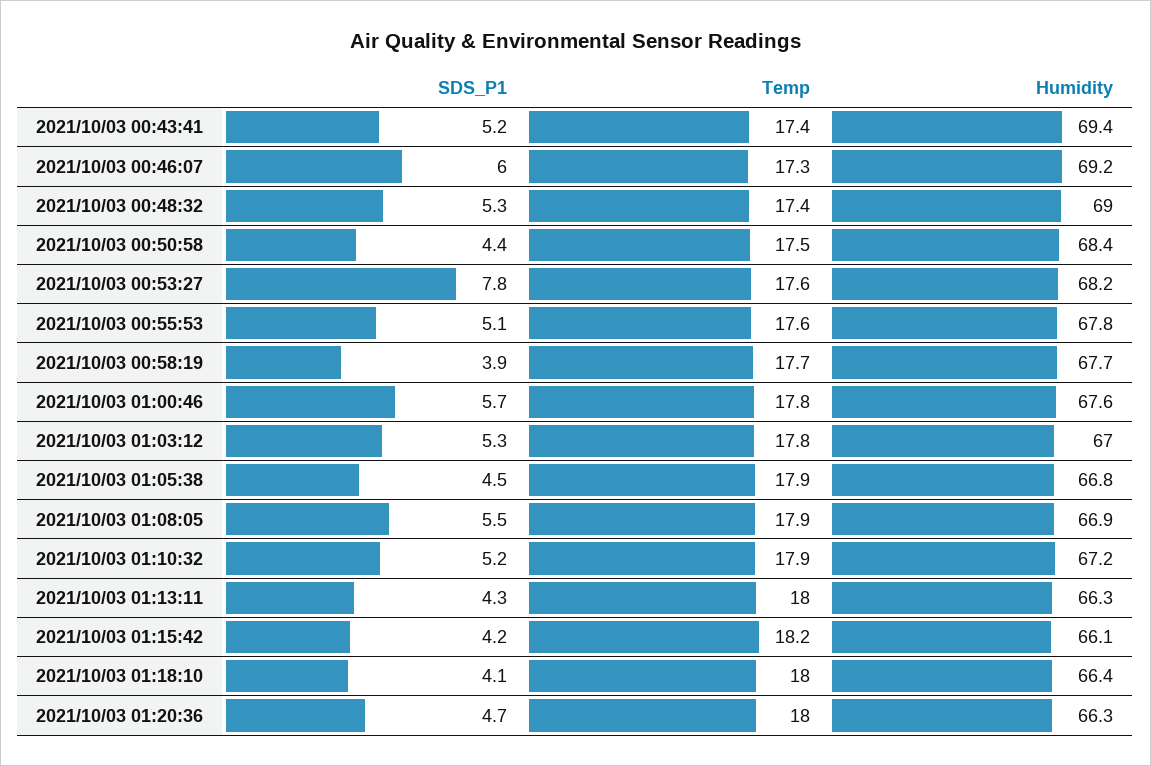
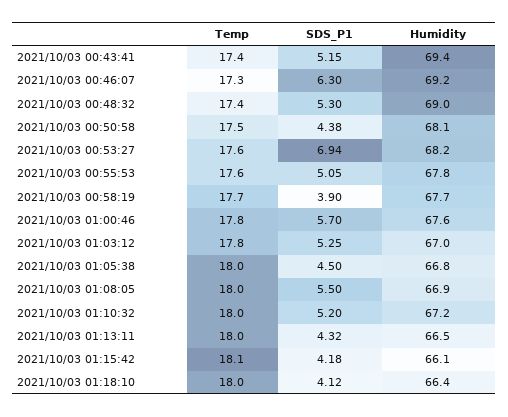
SDS_P1, 2021/10/03 00:46:07: 6 -> 6.3
Humidity, 2021/10/03 00:50:58: 68.4 -> 68.1
SDS_P1, 2021/10/03 00:53:27: 7.8 -> 6.94
Temp, 2021/10/03 01:05:38: 17.9 -> 18
Temp, 2021/10/03 01:08:05: 17.9 -> 18
Temp, 2021/10/03 01:10:32: 17.9 -> 18
Humidity, 2021/10/03 01:13:11: 66.3 -> 66.5
Temp, 2021/10/03 01:15:42: 18.2 -> 18.1
SDS_P1, 2021/10/03 01:20:36: 4.7 -> none
Temp, 2021/10/03 01:20:36: 18 -> none
Humidity, 2021/10/03 01:20:36: 66.3 -> none

